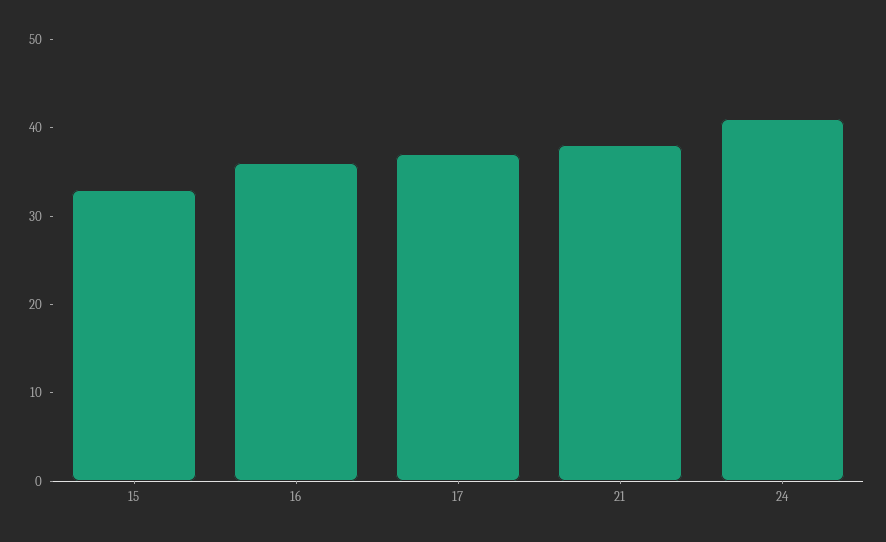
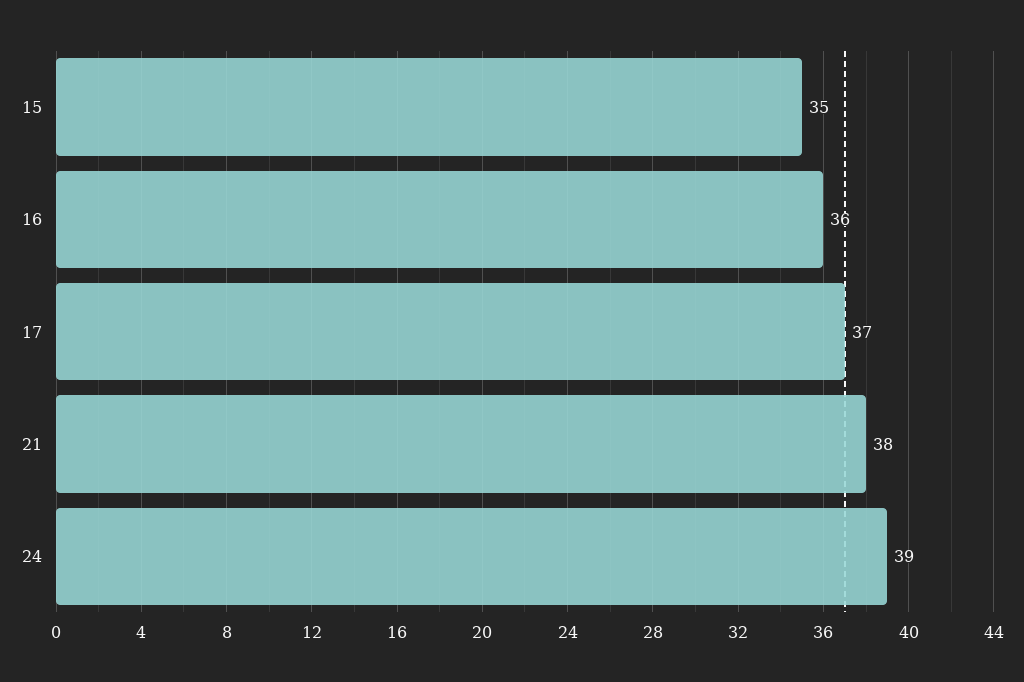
15: 33 -> 35
24: 41 -> 39

